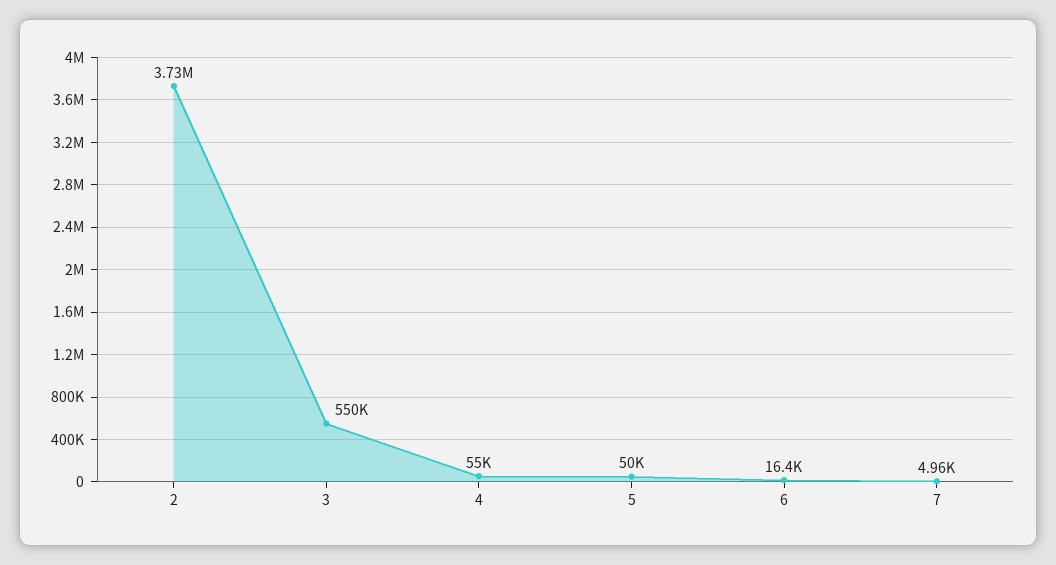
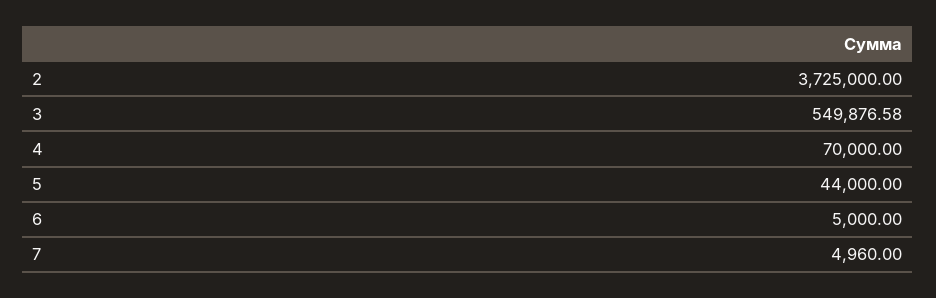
4: 55000 -> 70000
5: 50000 -> 44000
6: 16400 -> 5000

